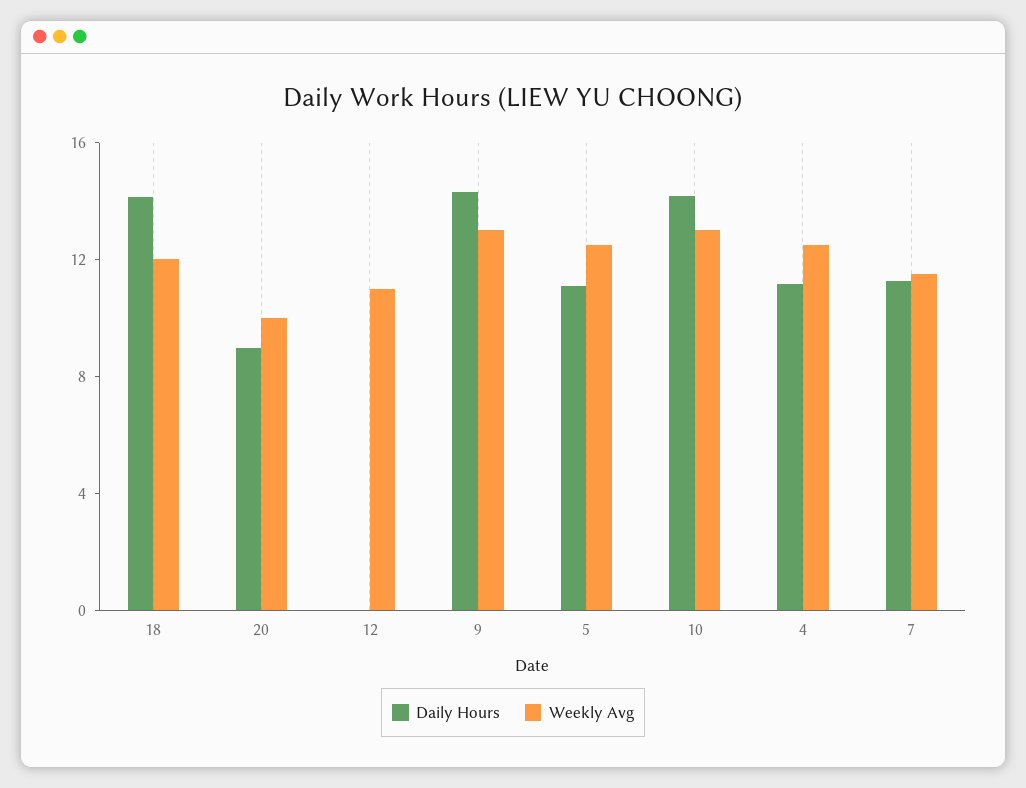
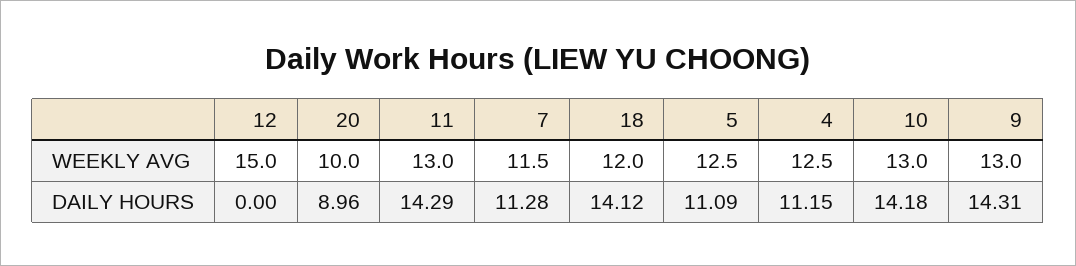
Weekly Avg, 12: 11 -> 15
Weekly Avg, 11: none -> 13
Daily Hours, 11: none -> 14.29

